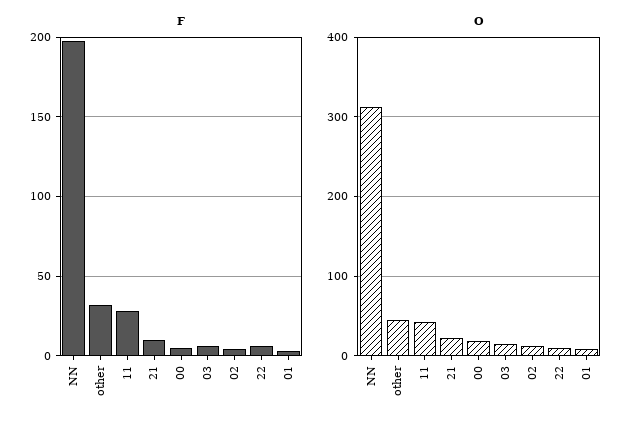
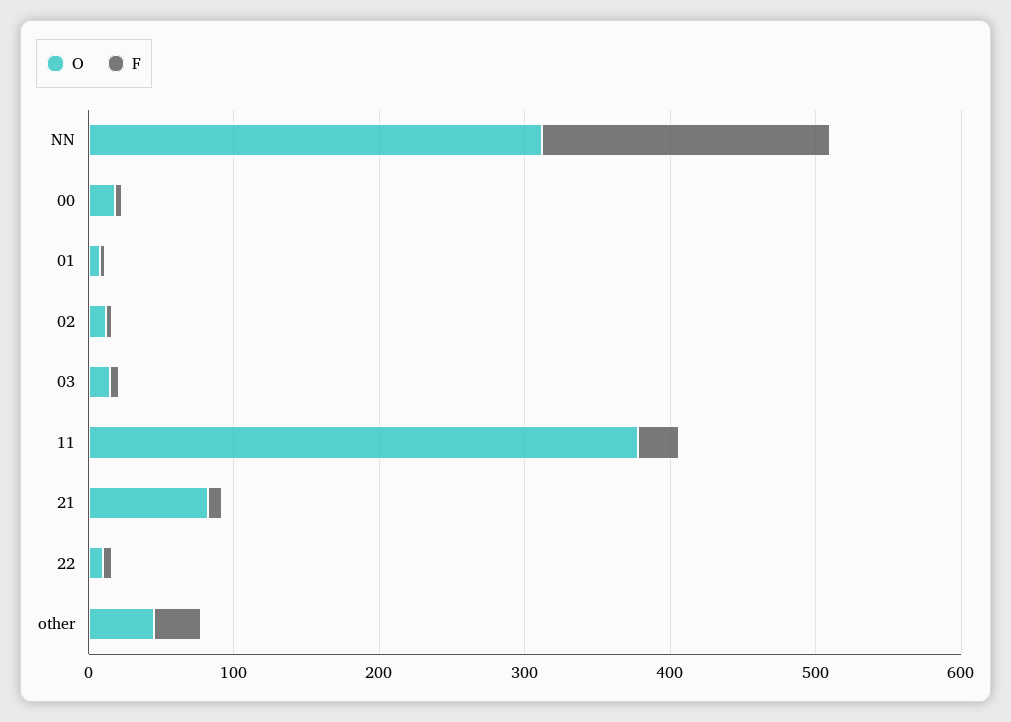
O, 11: 40 -> 380
O, 21: 20 -> 80

